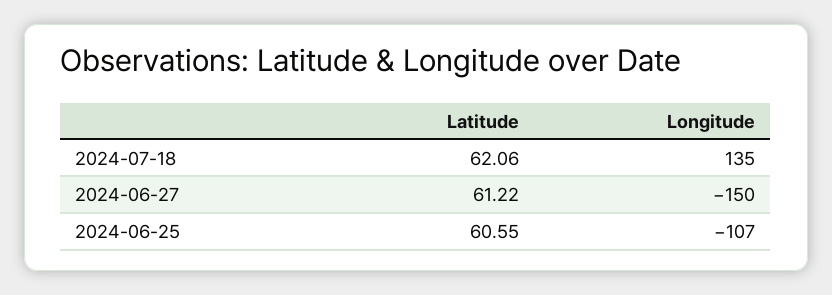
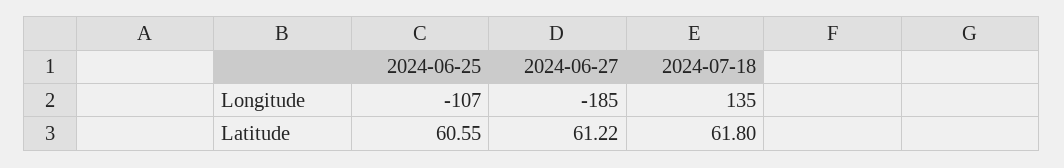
Latitude, 2024-07-18: 62.06 -> 61.8
Longitude, 2024-06-27: -150 -> -185

